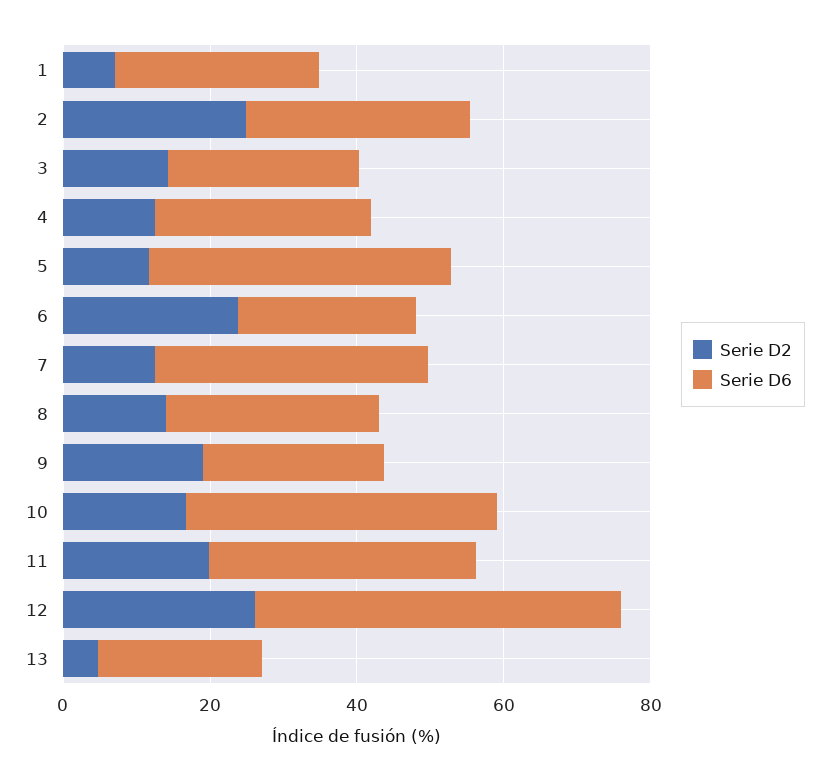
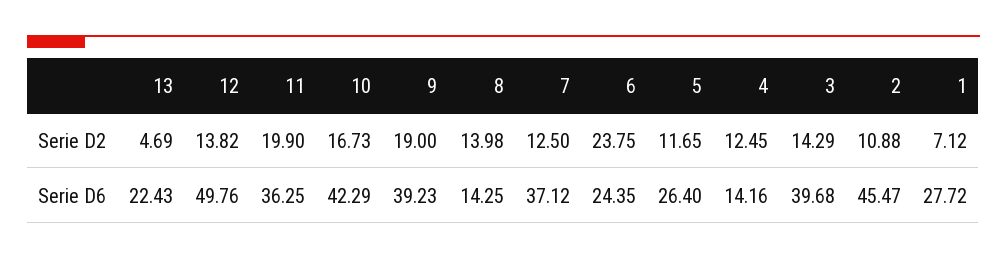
Serie D2, 2: 25 -> 10.88
Serie D6, 2: 30 -> 45.47
Serie D6, 3: 25 -> 39.68
Serie D6, 4: 30 -> 14.16
Serie D6, 5: 40 -> 26.4
Serie D6, 8: 30 -> 14.25
Serie D6, 9: 25 -> 39.23
Serie D2, 12: 25 -> 13.82

